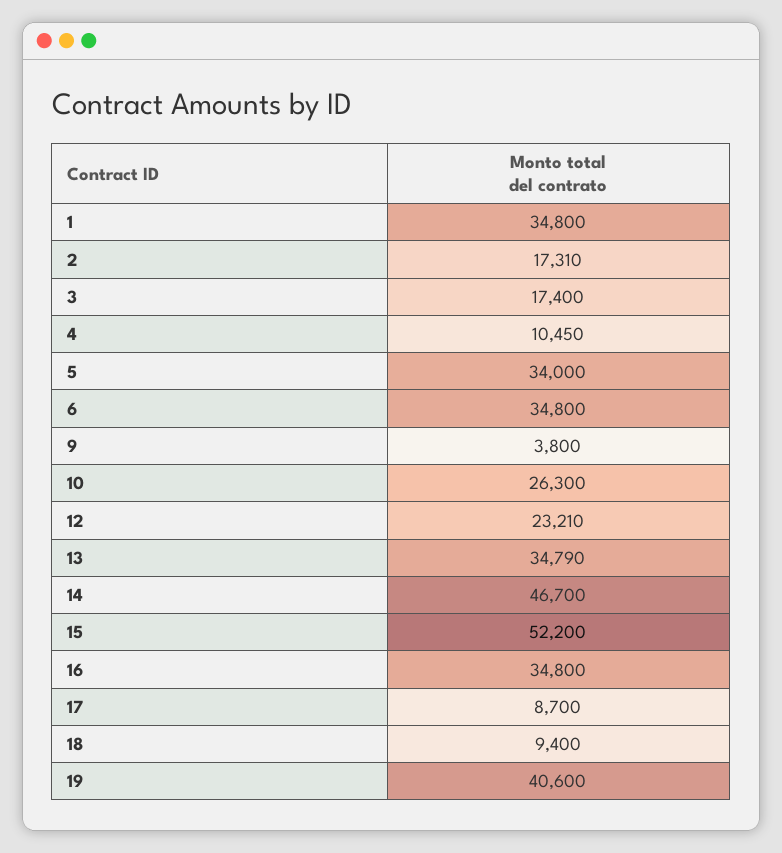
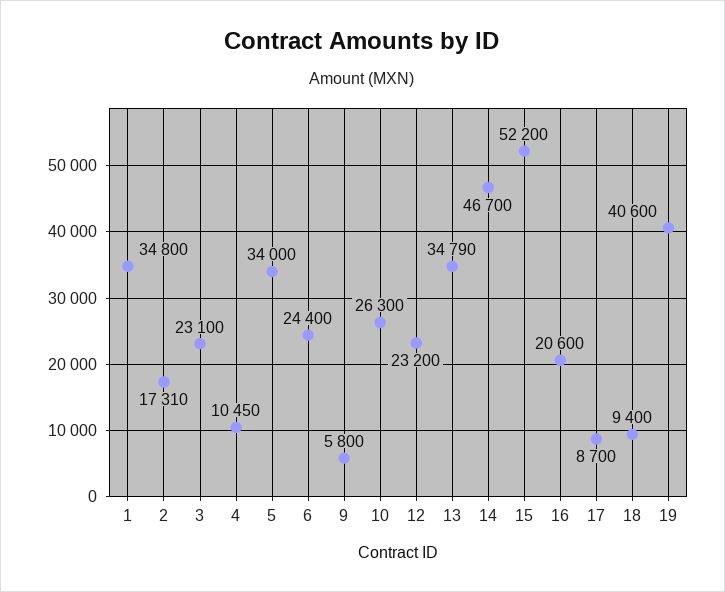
3: 17400 -> 23100
6: 34800 -> 24400
9: 3800 -> 5800
12: 23210 -> 23200
16: 34800 -> 20600

